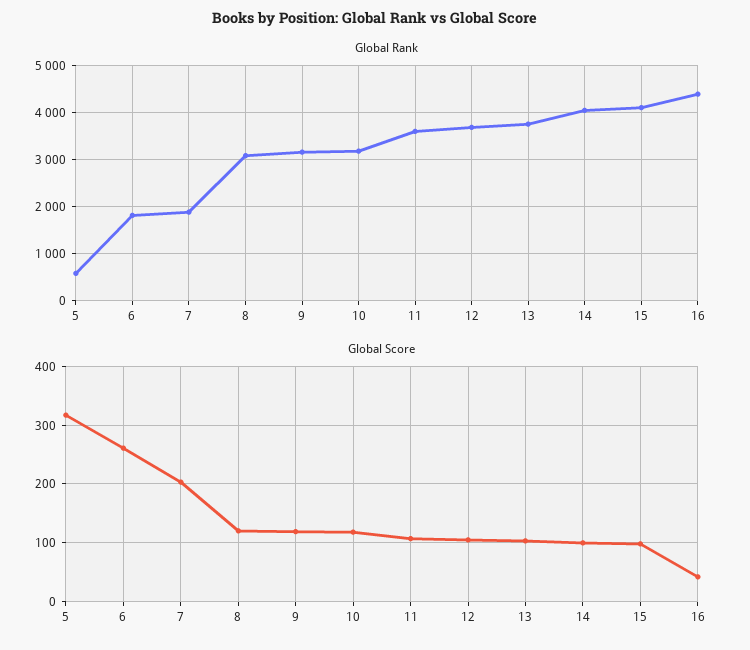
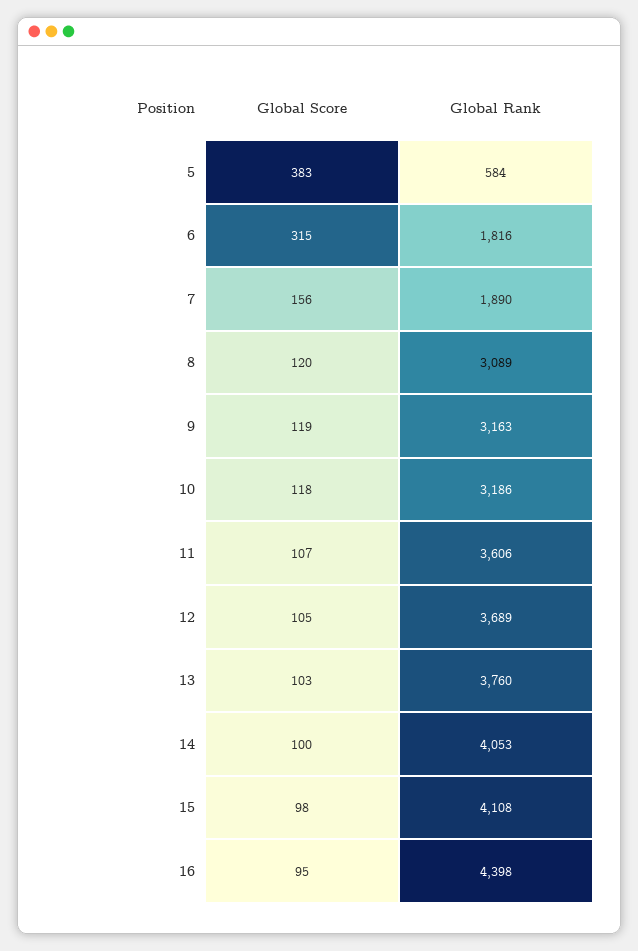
Global Score, 5: 320 -> 383
Global Score, 6: 260 -> 315
Global Score, 7: 200 -> 156
Global Score, 16: 40 -> 95

